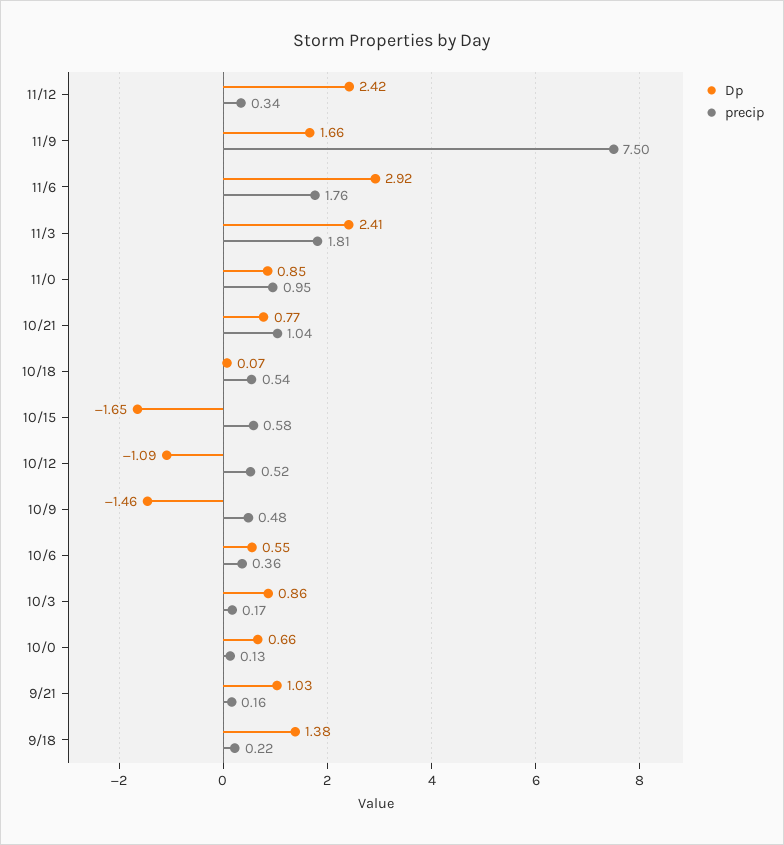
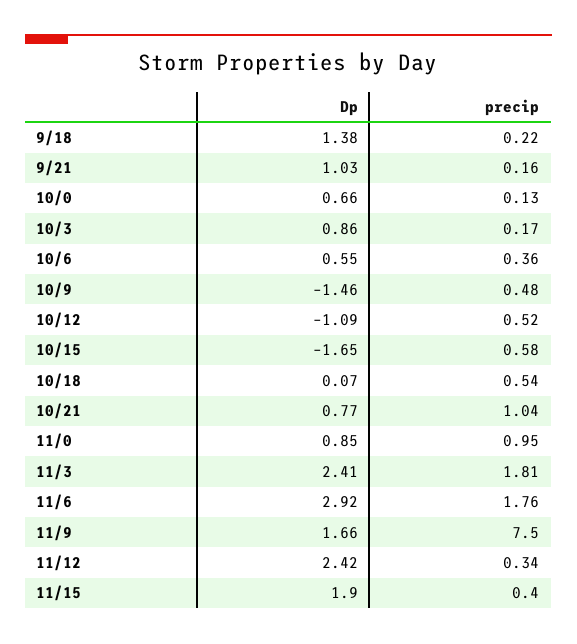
Dp, 11/15: none -> 1.9
precip, 11/15: none -> 0.4

